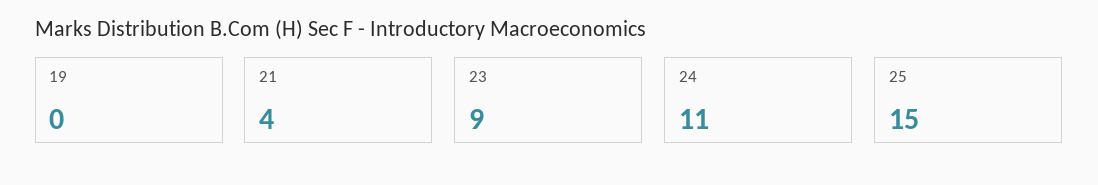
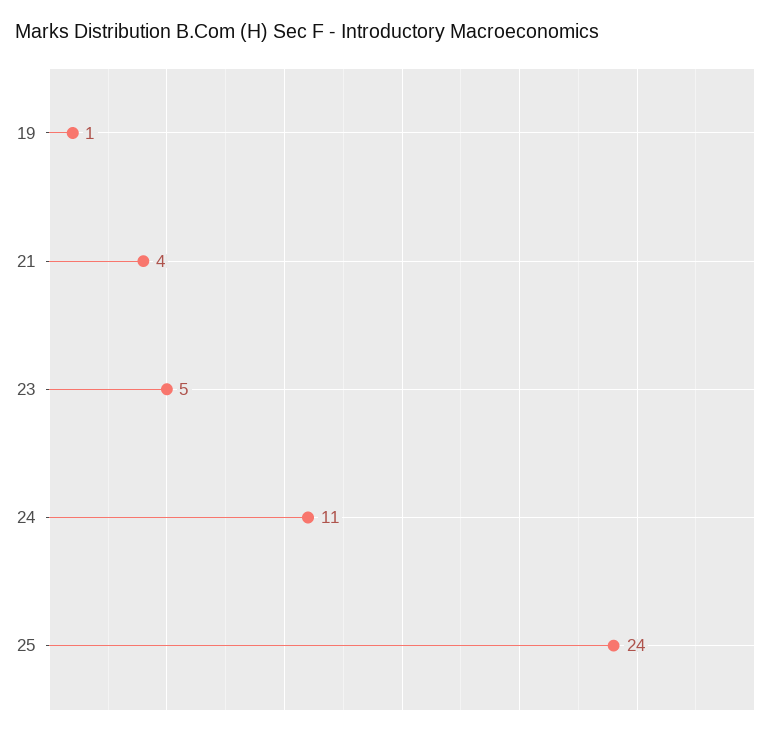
19: 0 -> 1
23: 9 -> 5
25: 15 -> 24

